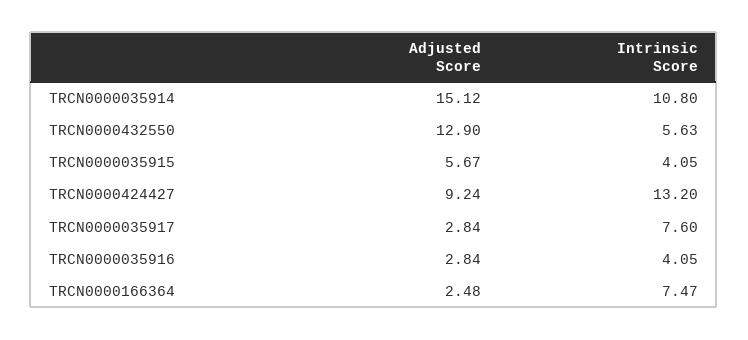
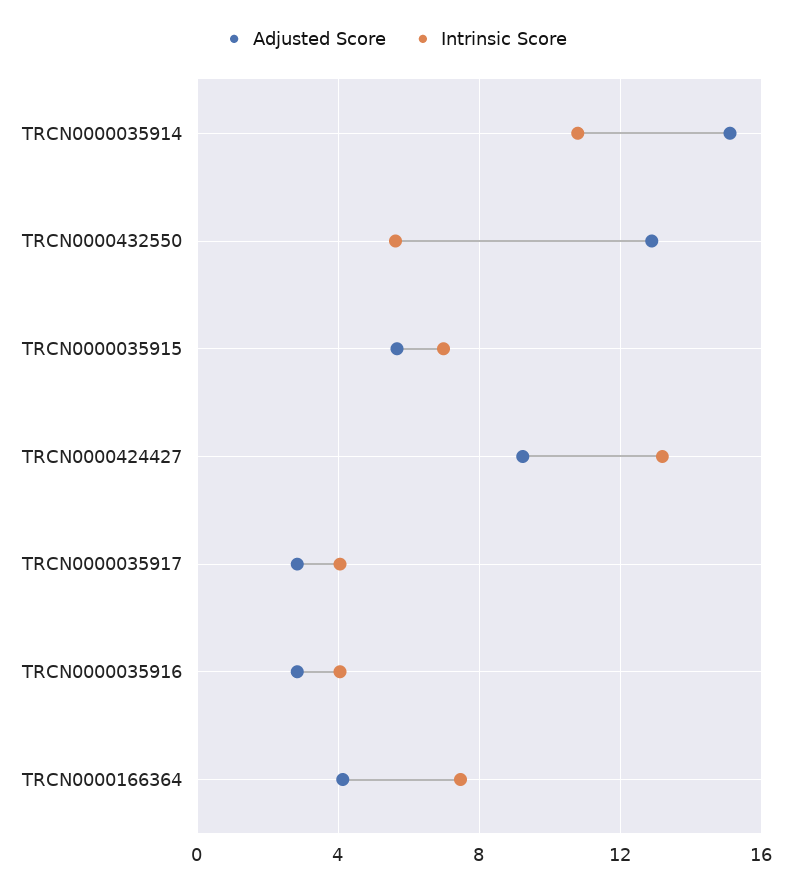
Intrinsic Score, TRCN0000035915: 4.05 -> 7
Intrinsic Score, TRCN0000035917: 7.6 -> 4
Adjusted Score, TRCN0000166364: 2.48 -> 4

